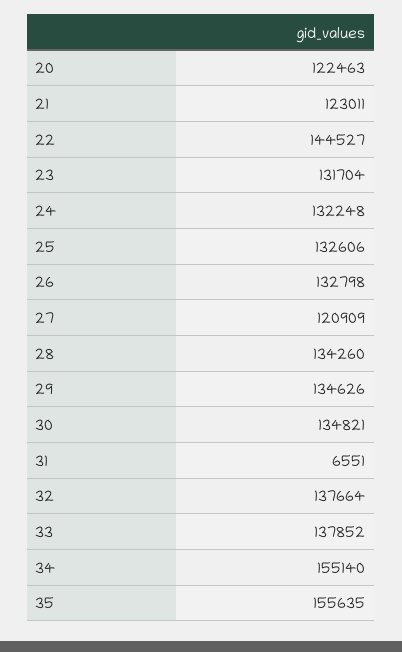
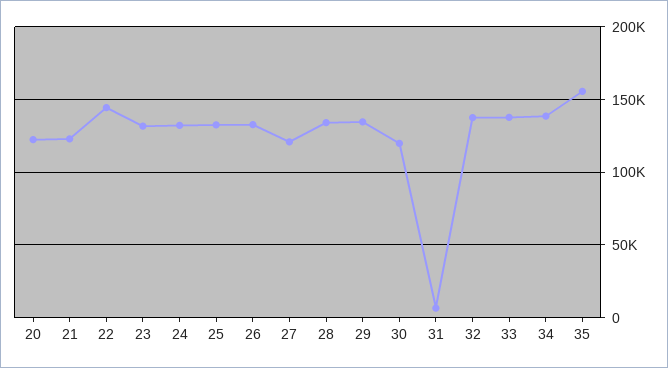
30: 134821 -> 120000
34: 155140 -> 140000

